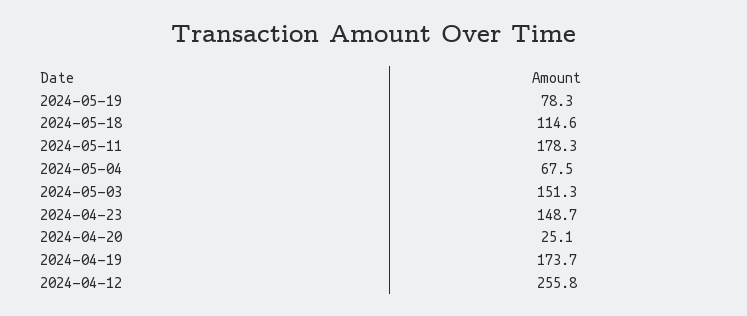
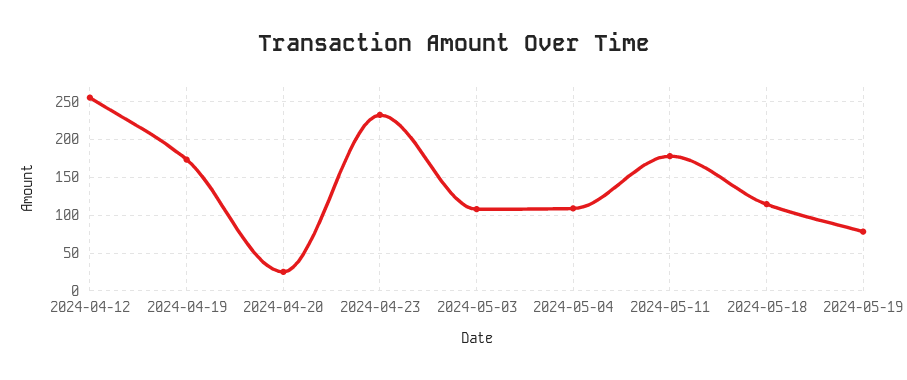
2024-05-04: 67.5 -> 110
2024-05-03: 151.3 -> 110
2024-04-23: 148.7 -> 230

